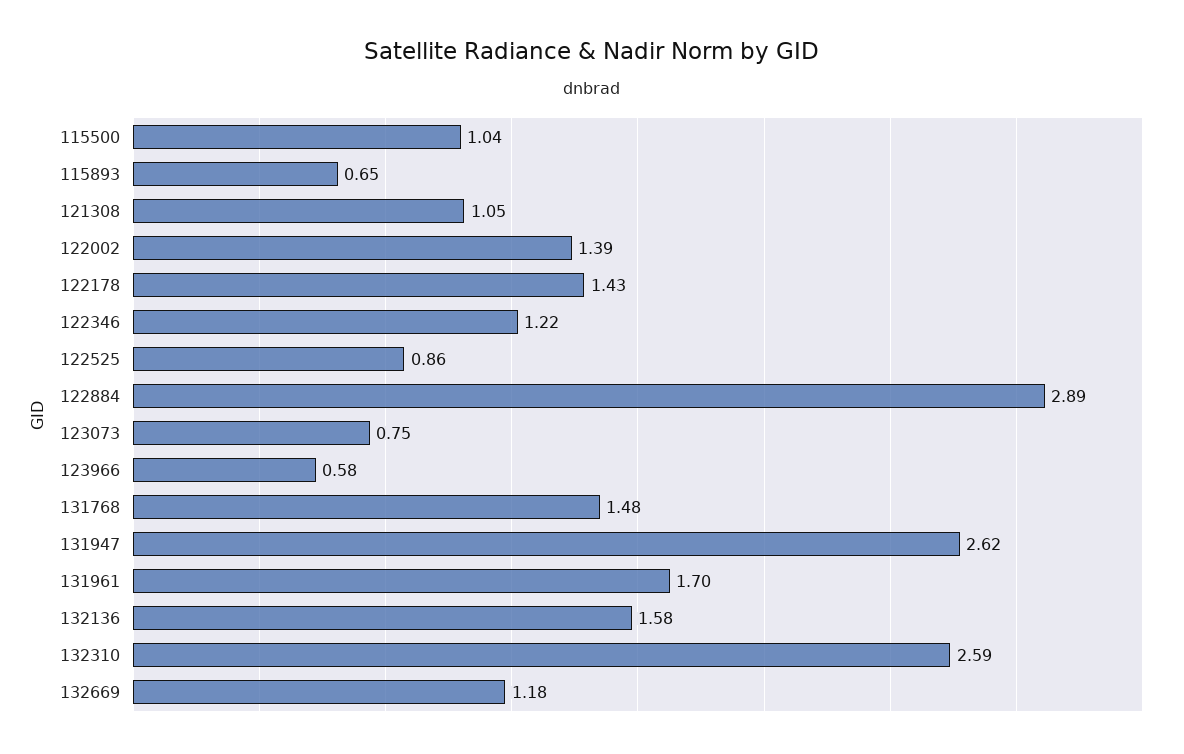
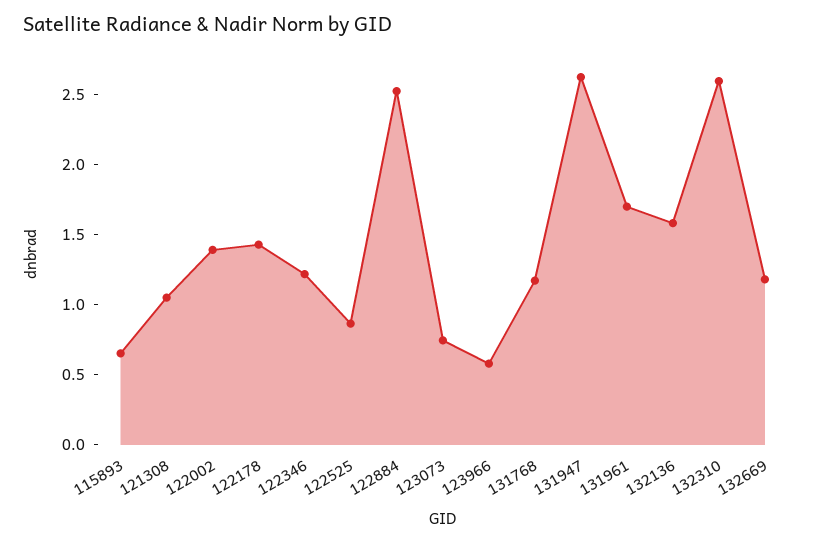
115500: 1.04 -> none
122884: 2.89 -> 2.5
131768: 1.48 -> 1.2

